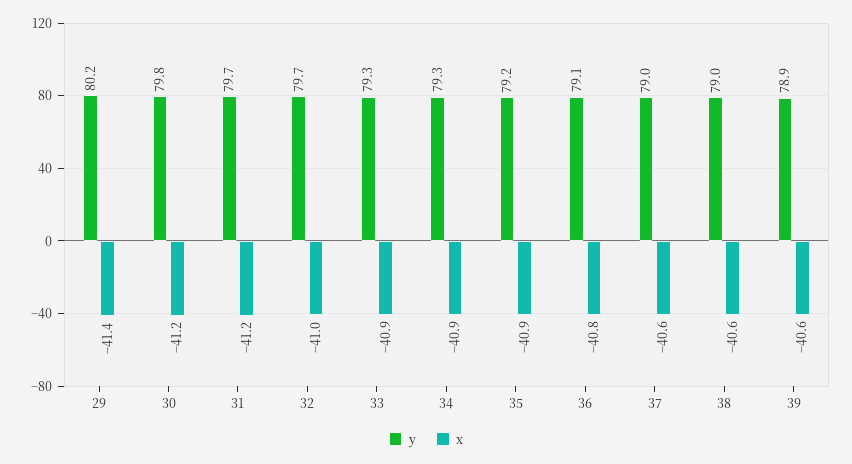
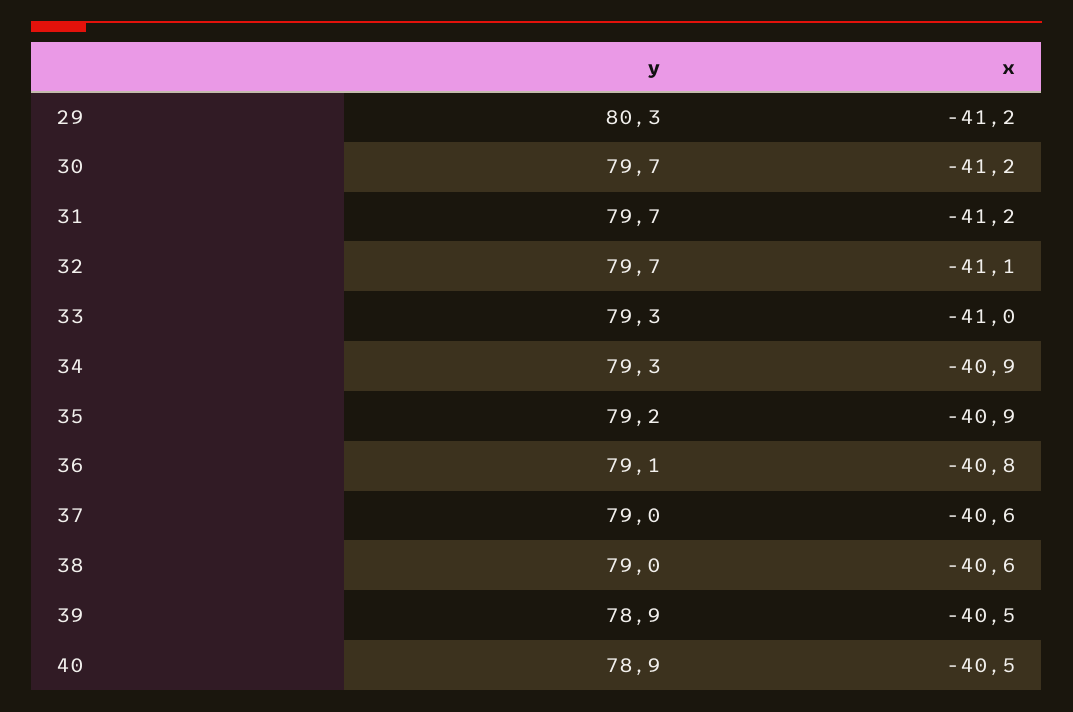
y, 29: 80.2 -> 80.3
x, 29: -41.4 -> -41.2
y, 30: 79.8 -> 79.7
x, 32: -41 -> -41.1
x, 33: -40.9 -> -41
x, 39: -40.6 -> -40.5
y, 40: none -> 78.9
x, 40: none -> -40.5

